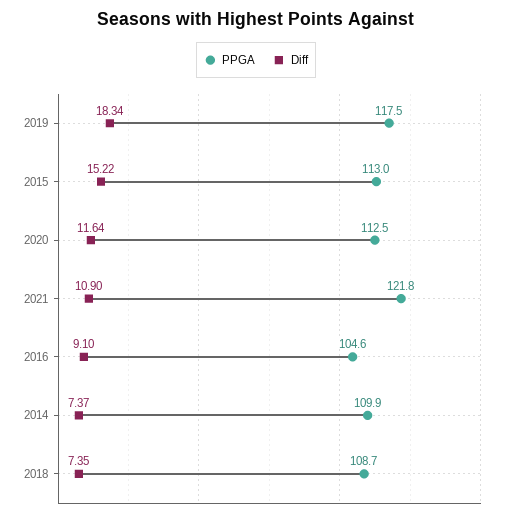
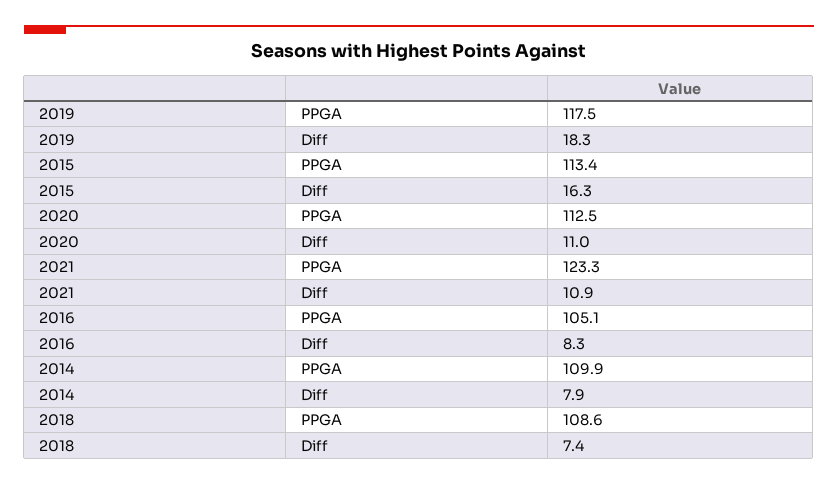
PPGA, 2015: 113 -> 113.4
Diff, 2015: 15.22 -> 16.3
Diff, 2020: 11.64 -> 11
PPGA, 2021: 121.8 -> 123.3
PPGA, 2016: 104.6 -> 105.1
Diff, 2016: 9.1 -> 8.3
Diff, 2014: 7.37 -> 7.9
PPGA, 2018: 108.7 -> 108.6

